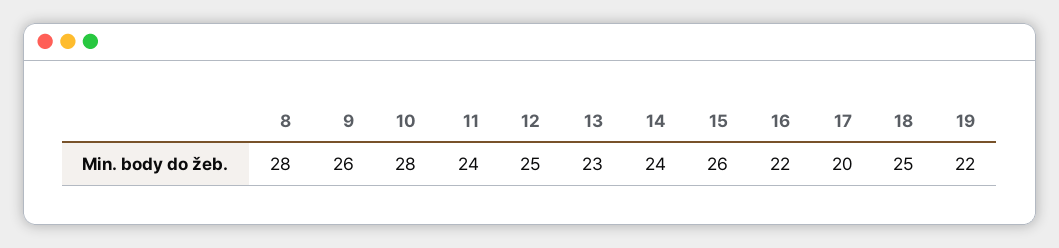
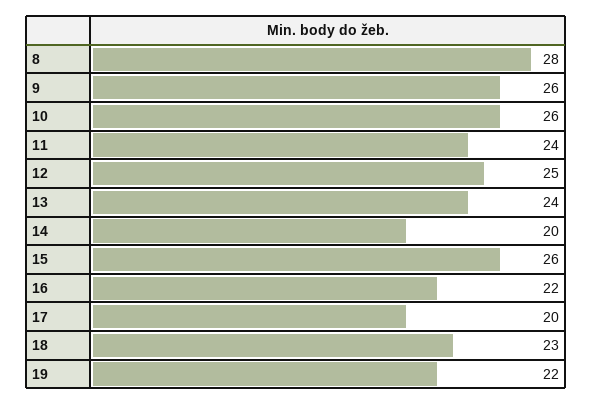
10: 28 -> 26
13: 23 -> 24
14: 24 -> 20
18: 25 -> 23

